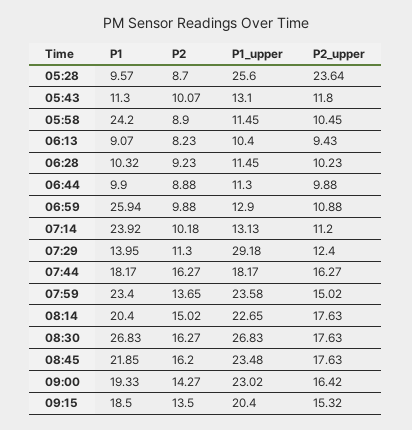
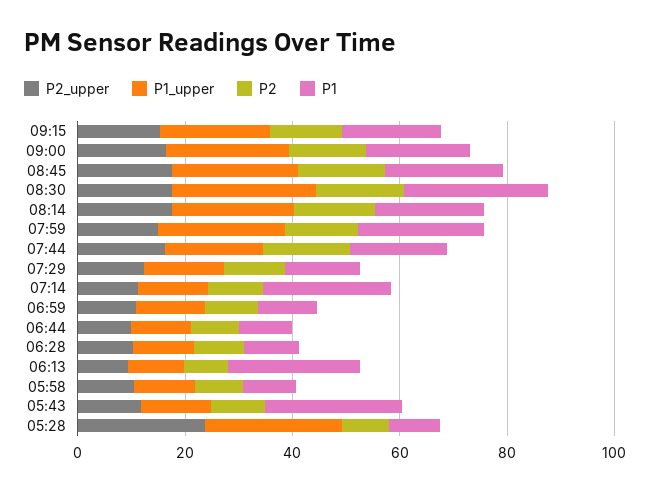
P1, 05:43: 11.3 -> 25
P1, 05:58: 24.2 -> 10
P1, 06:13: 9.07 -> 25
P1, 06:59: 25.94 -> 10
P1_upper, 07:29: 29.18 -> 15

